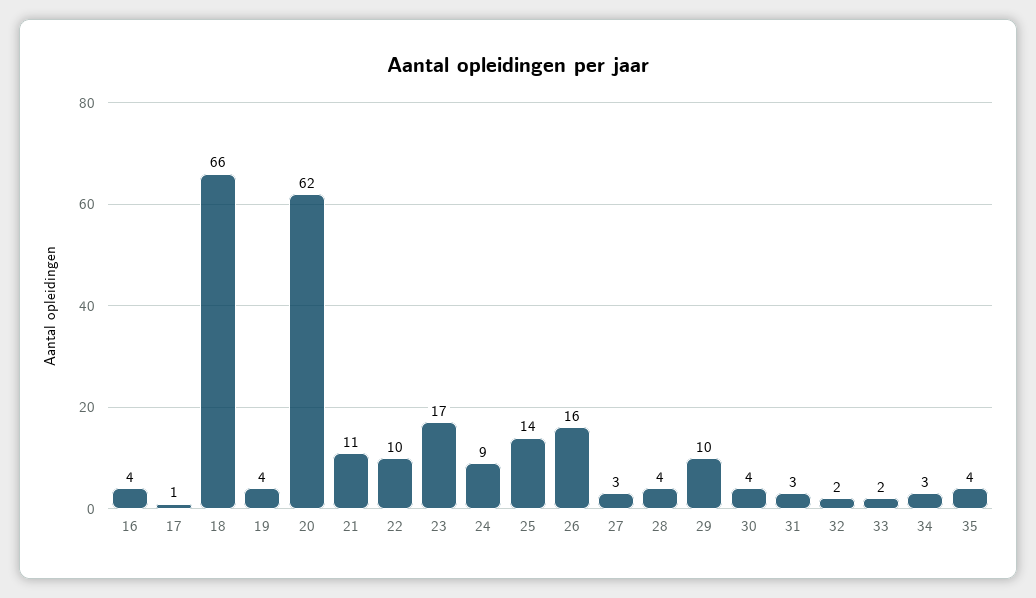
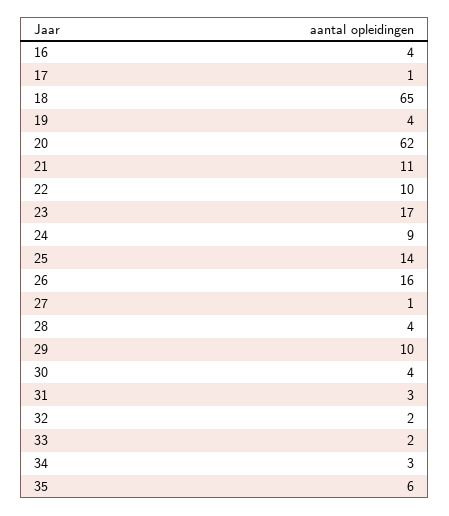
18: 66 -> 65
27: 3 -> 1
35: 4 -> 6

